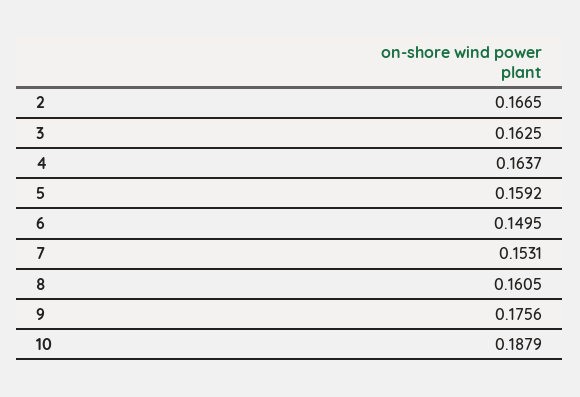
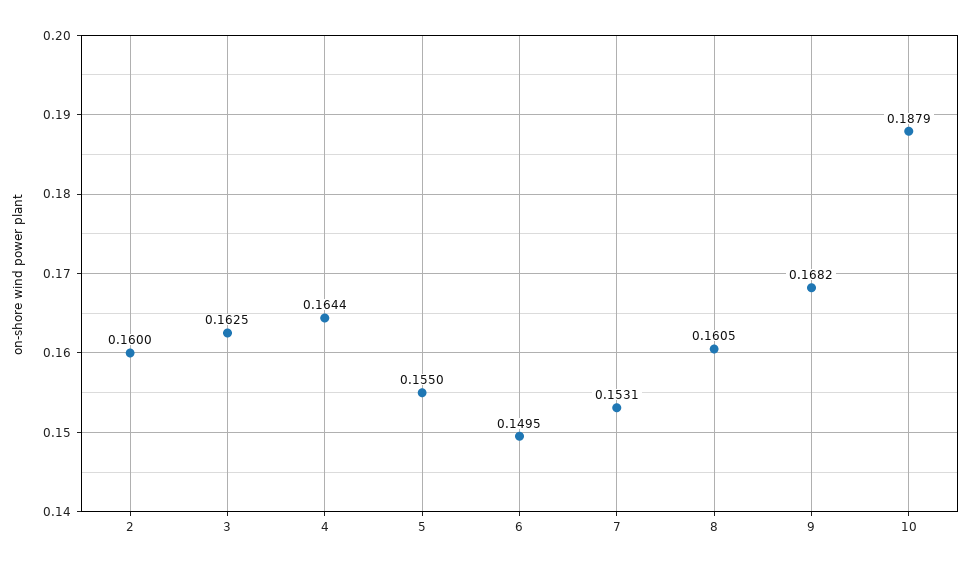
2: 0.1665 -> 0.16
4: 0.1637 -> 0.1644
5: 0.1592 -> 0.155
9: 0.1756 -> 0.1682

